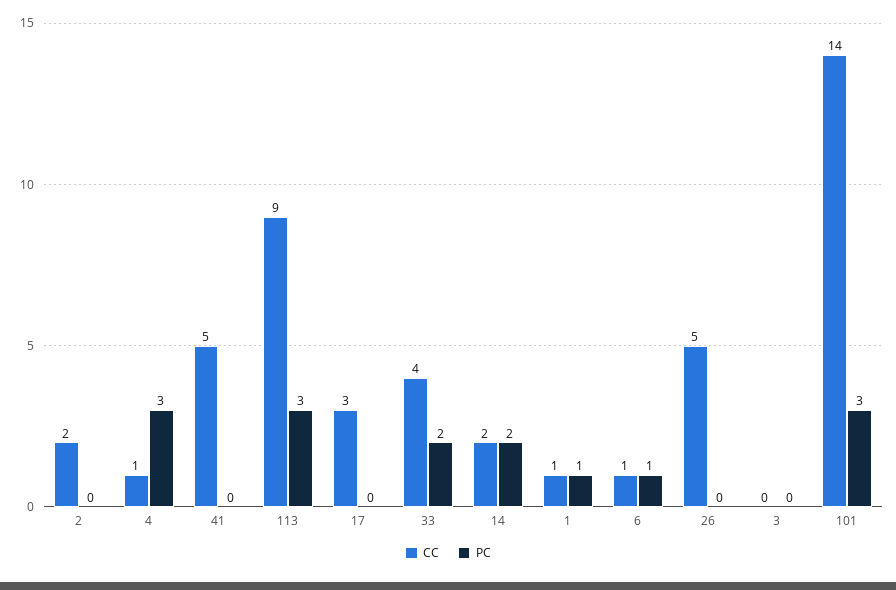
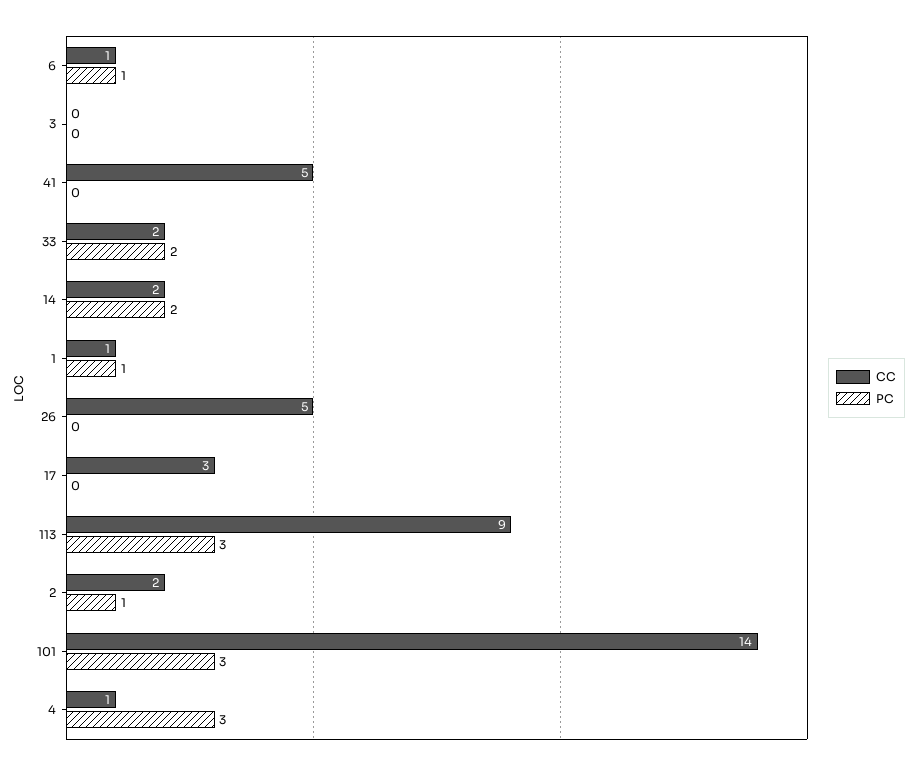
PC, 2: 0 -> 1
CC, 33: 4 -> 2

